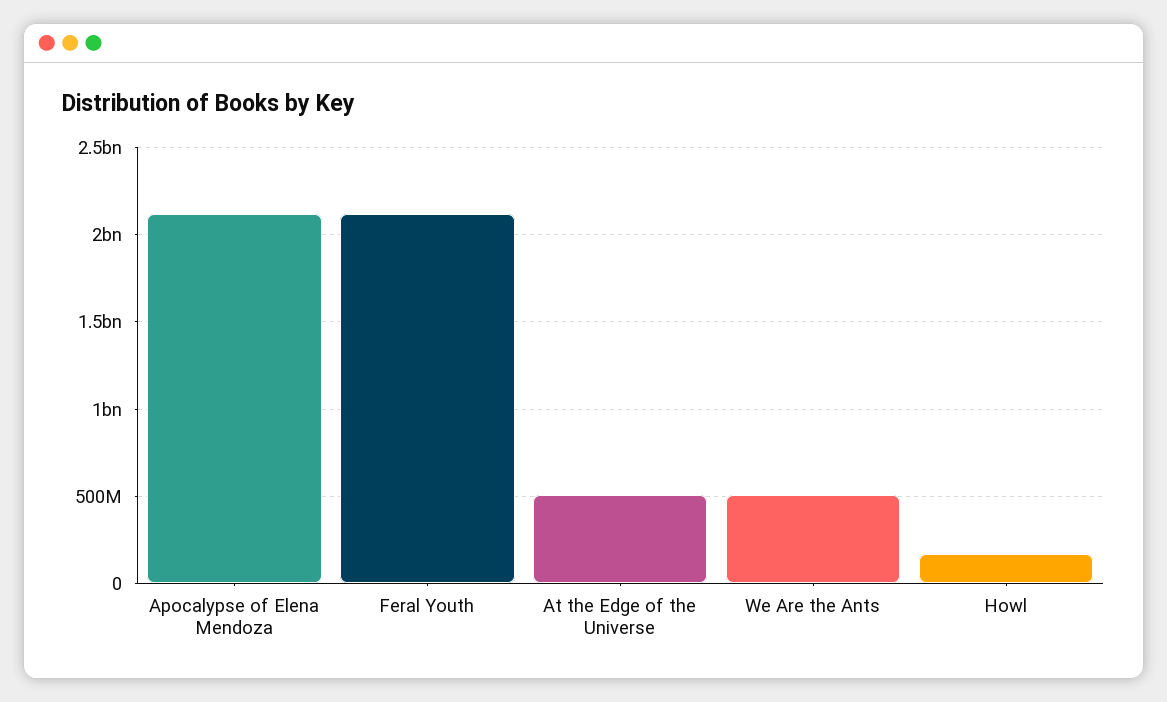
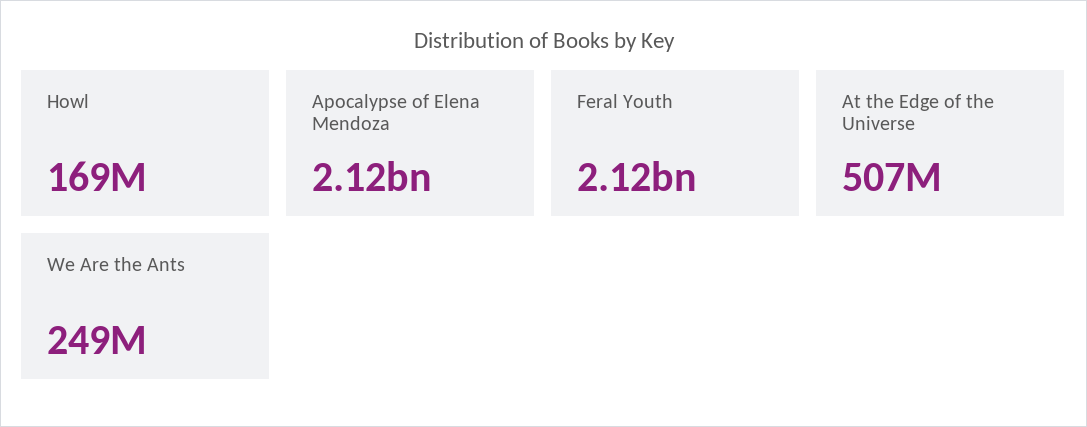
We Are the Ants: 500000000 -> 249000000

